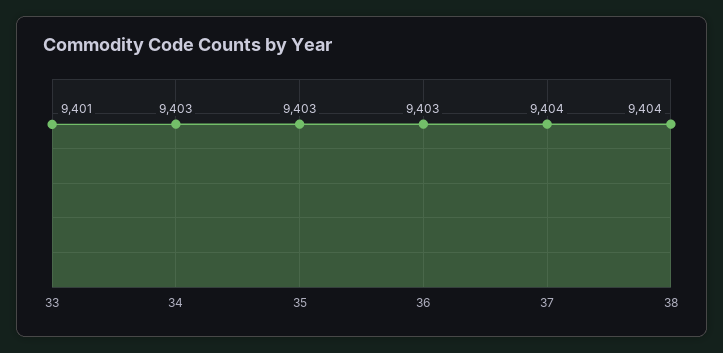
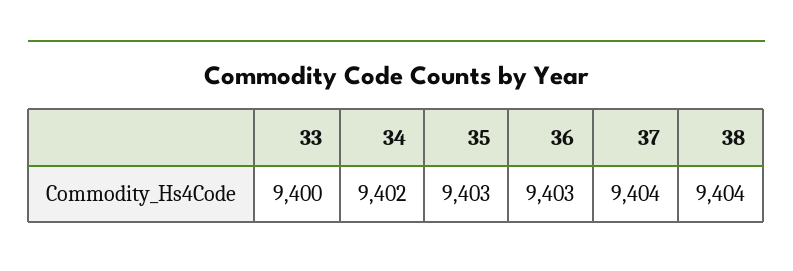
33: 9401 -> 9400
34: 9403 -> 9402

